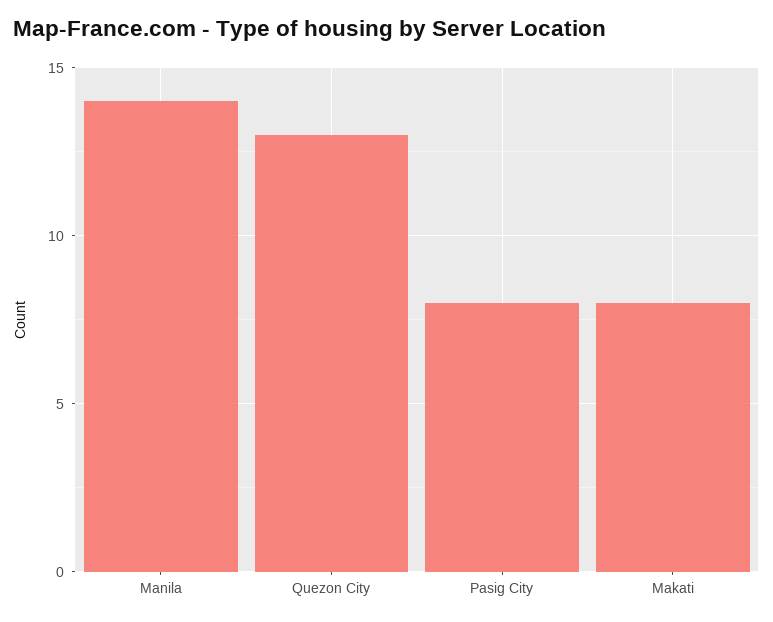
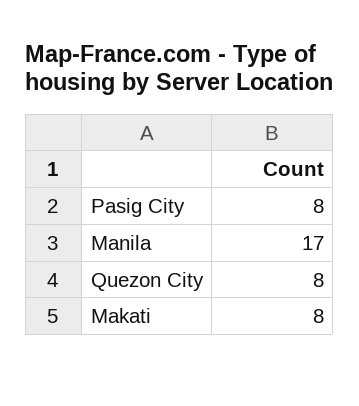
Manila: 14 -> 17
Quezon City: 13 -> 8

